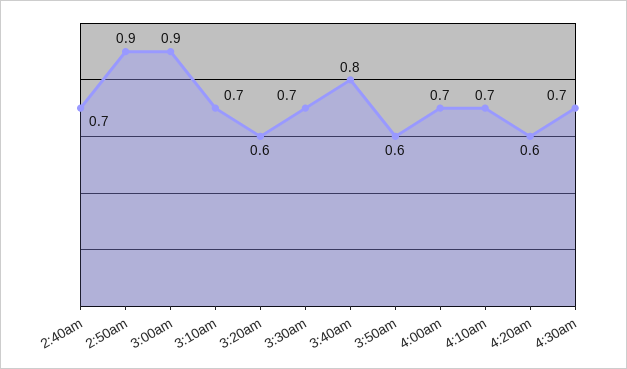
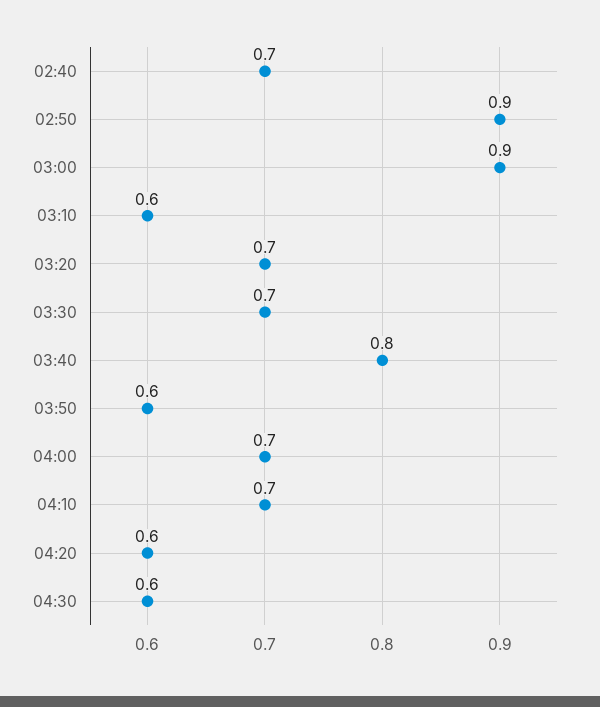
3:10am: 0.7 -> 0.6
3:20am: 0.6 -> 0.7
4:30am: 0.7 -> 0.6

